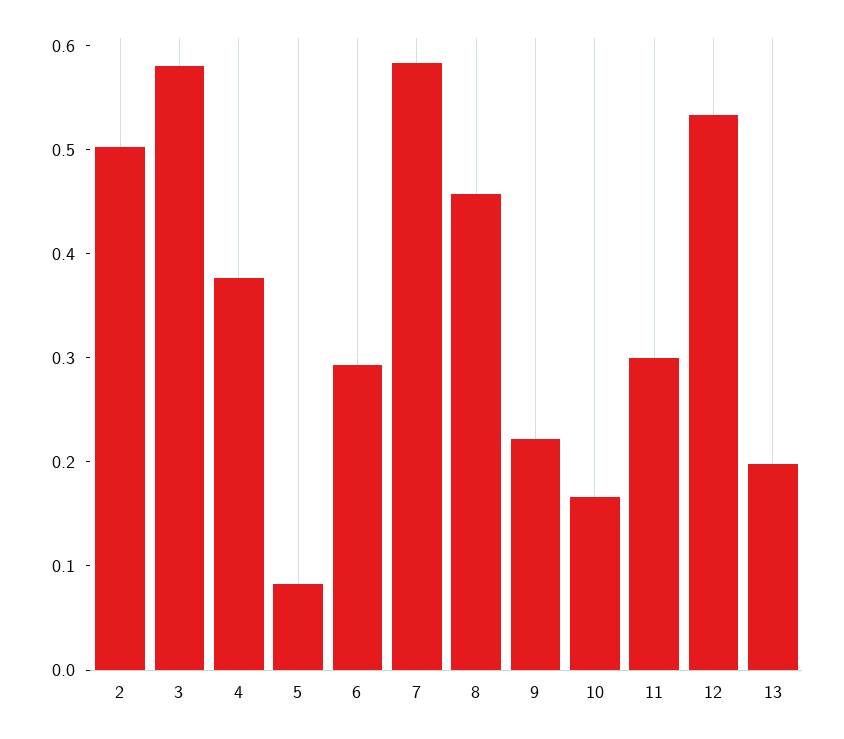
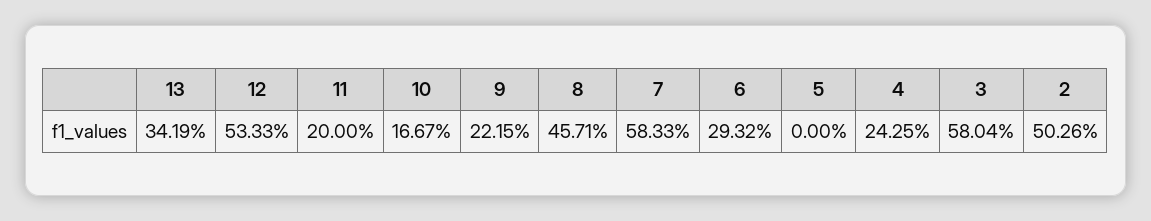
4: 0.38 -> 0.2425
5: 0.08 -> 0
11: 0.3 -> 0.2
13: 0.2 -> 0.3419

